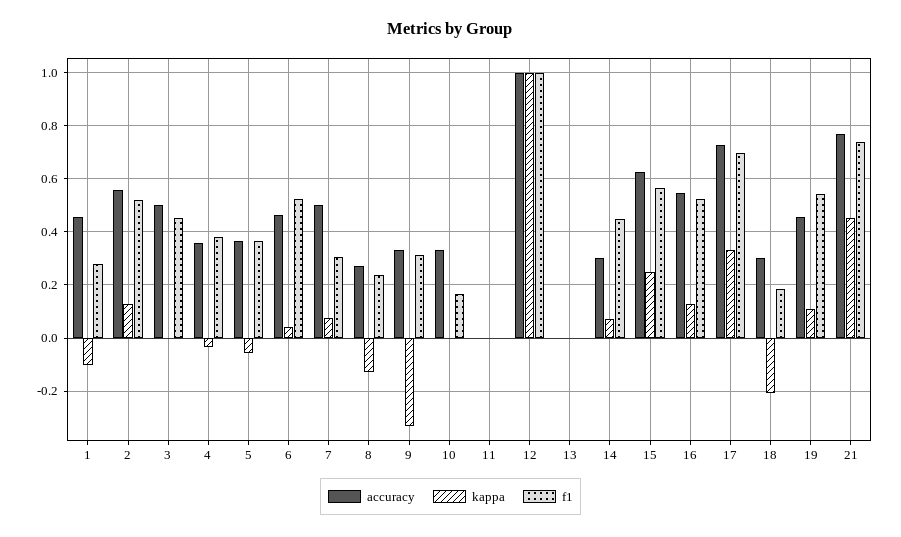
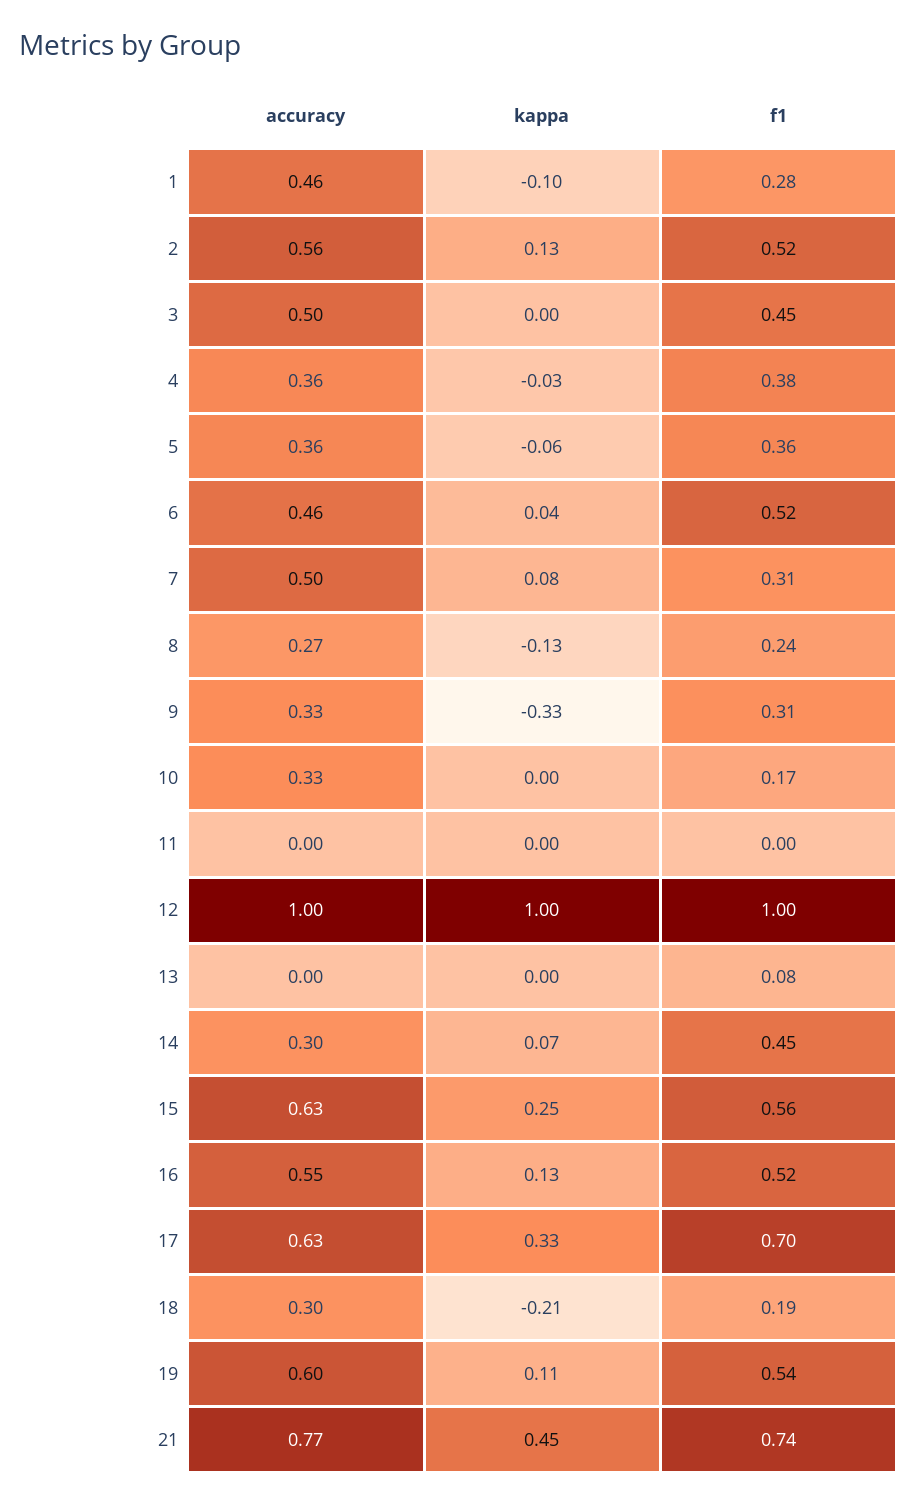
f1, 13: 0 -> 0.08
accuracy, 17: 0.725 -> 0.63
accuracy, 19: 0.45 -> 0.6

